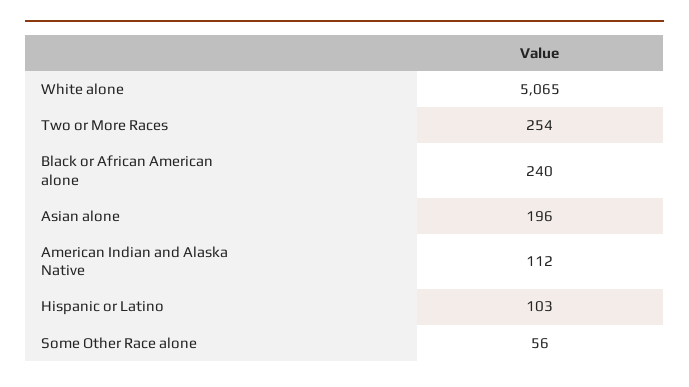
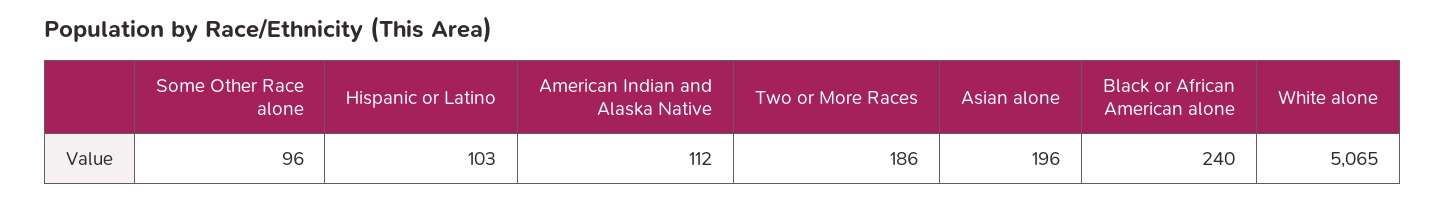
Two or More Races: 254 -> 186
Some Other Race alone: 56 -> 96

